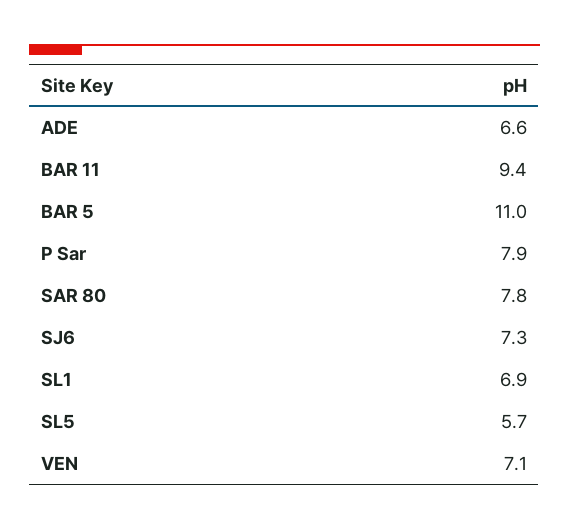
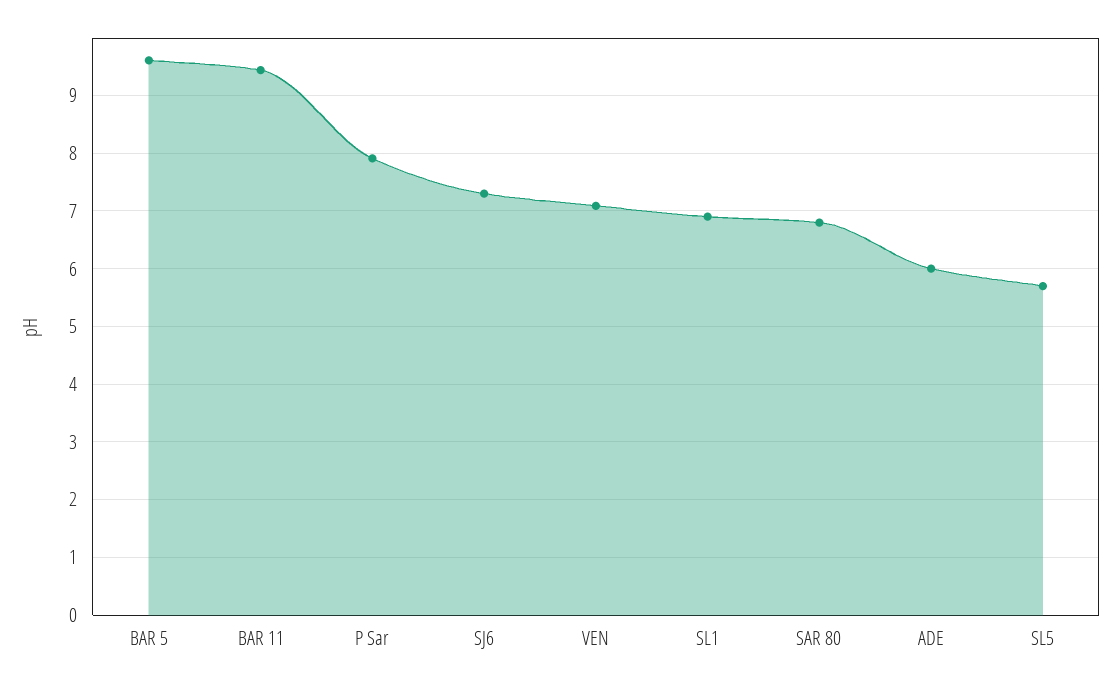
ADE: 6.6 -> 6
BAR 5: 11 -> 9.6
SAR 80: 7.8 -> 6.8

